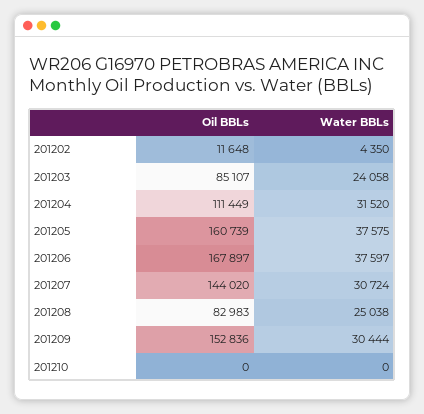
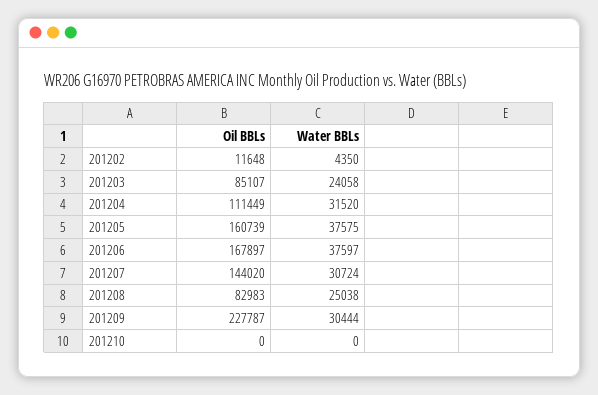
Oil BBLs, 201209: 152836 -> 227787

